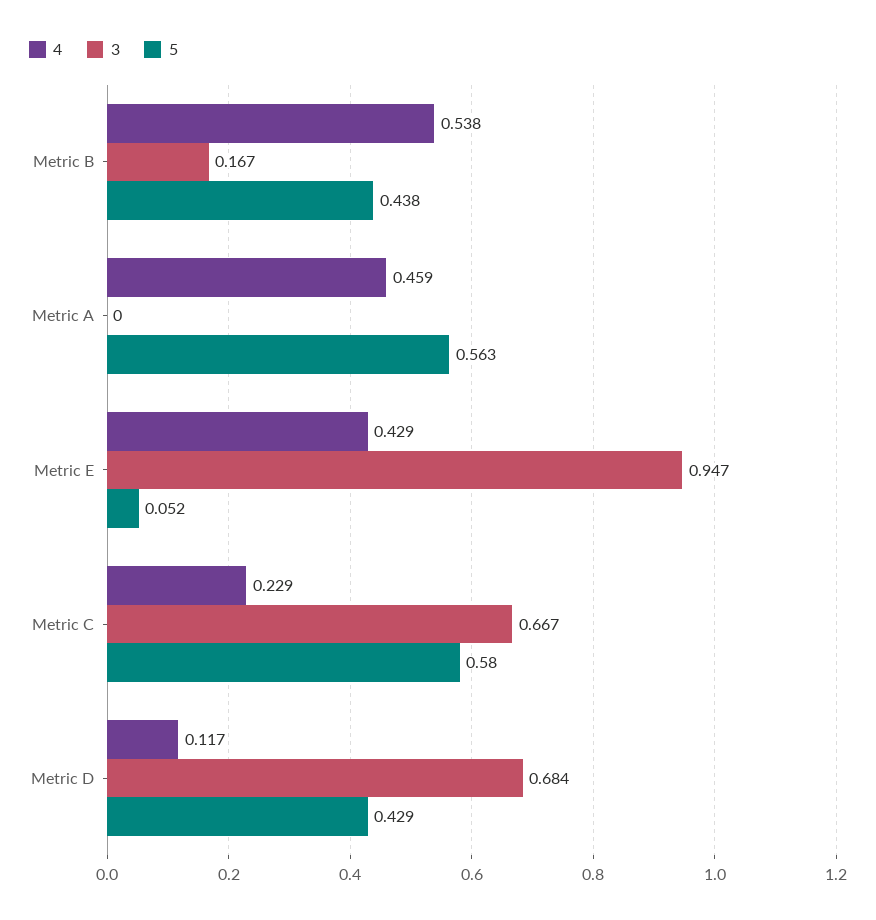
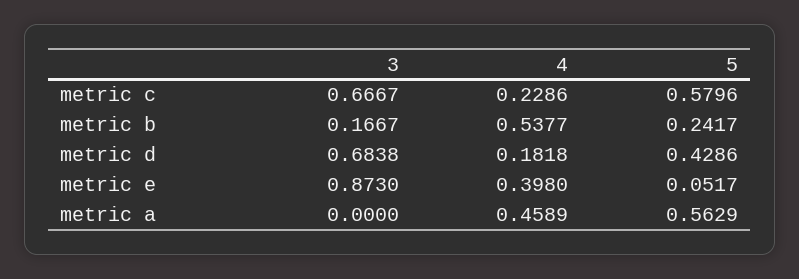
5, Metric B: 0.438 -> 0.2417
4, Metric E: 0.429 -> 0.398
3, Metric E: 0.947 -> 0.873
4, Metric D: 0.117 -> 0.1818

